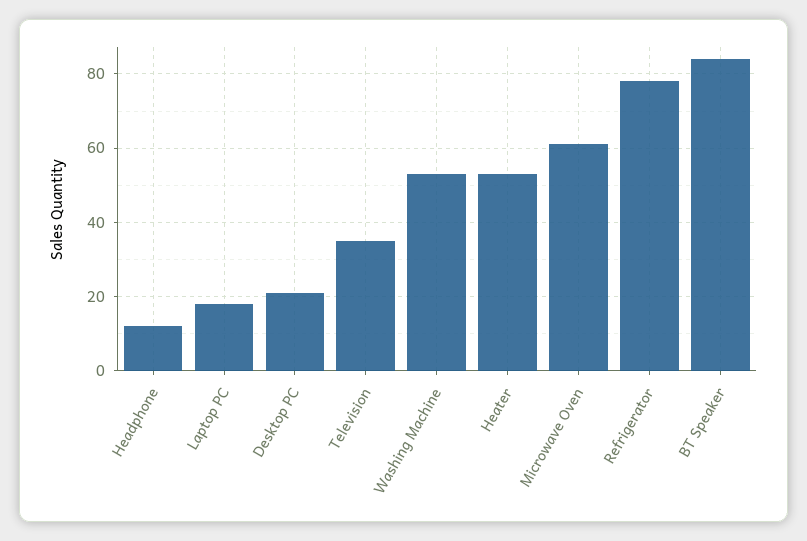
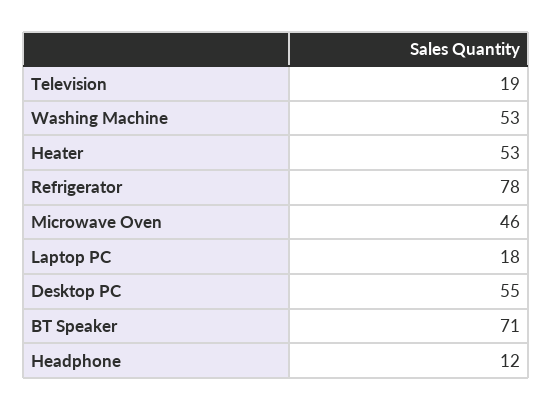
Desktop PC: 20 -> 55
Television: 35 -> 19
Microwave Oven: 60 -> 46
BT Speaker: 85 -> 71

